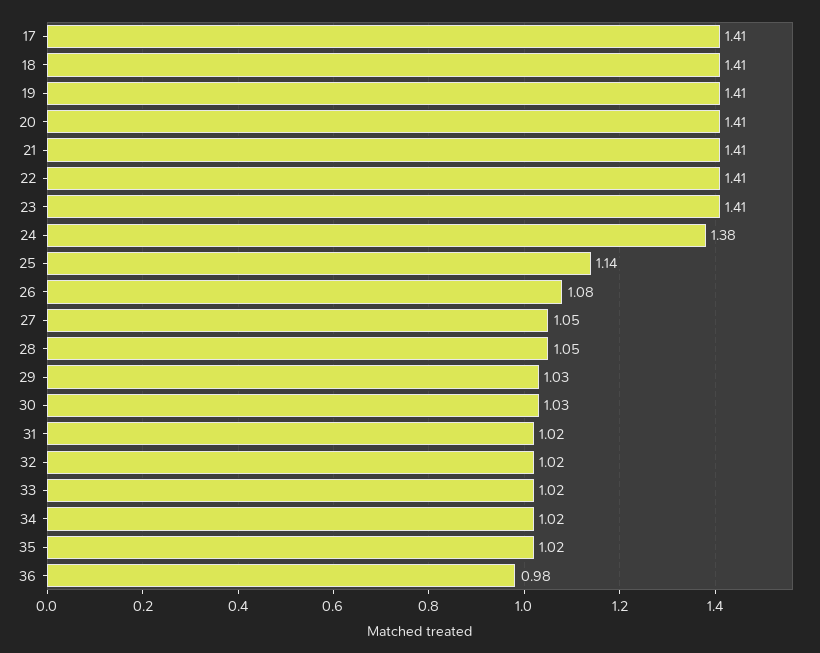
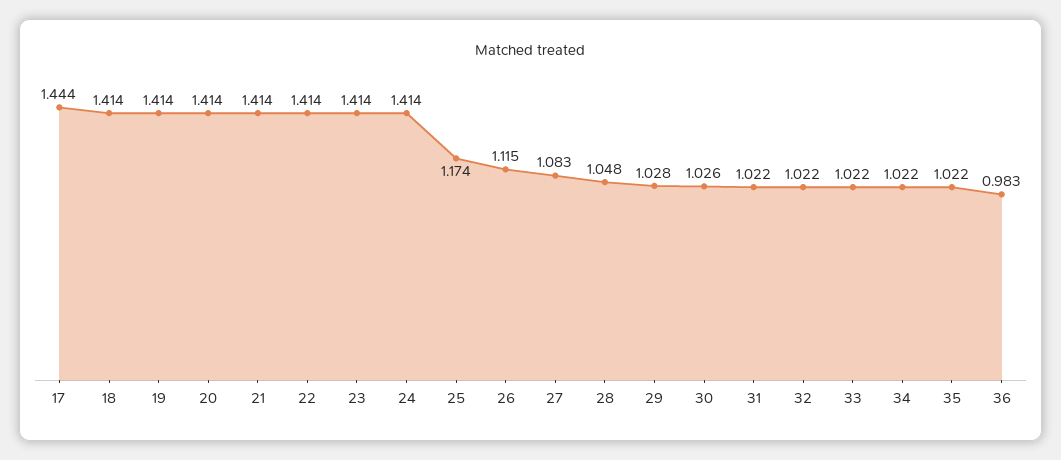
17: 1.41 -> 1.444
24: 1.38 -> 1.414
25: 1.14 -> 1.174
26: 1.08 -> 1.115
27: 1.05 -> 1.083

